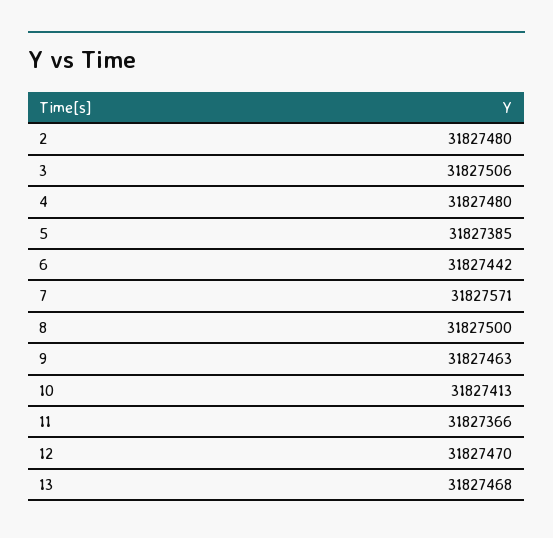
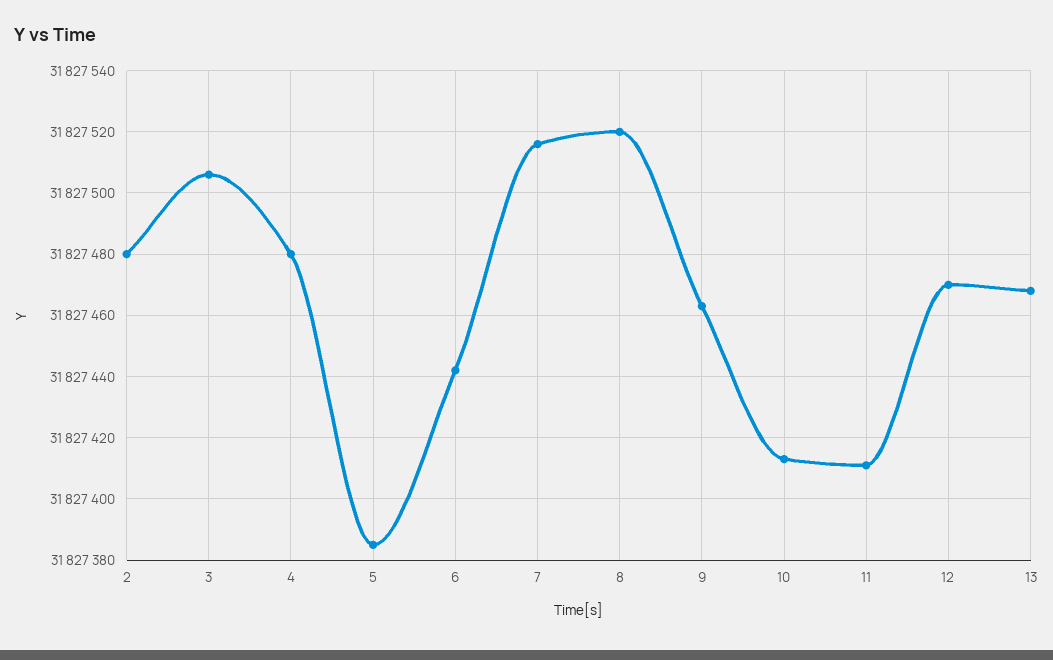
7: 31827571 -> 31827515
8: 31827500 -> 31827520
11: 31827366 -> 31827410

